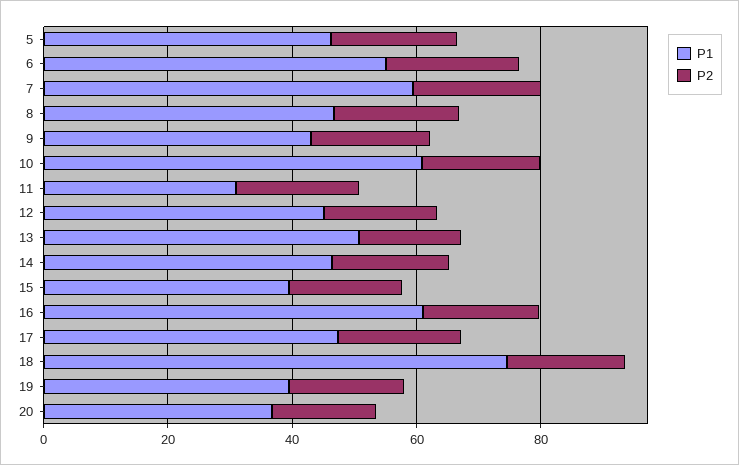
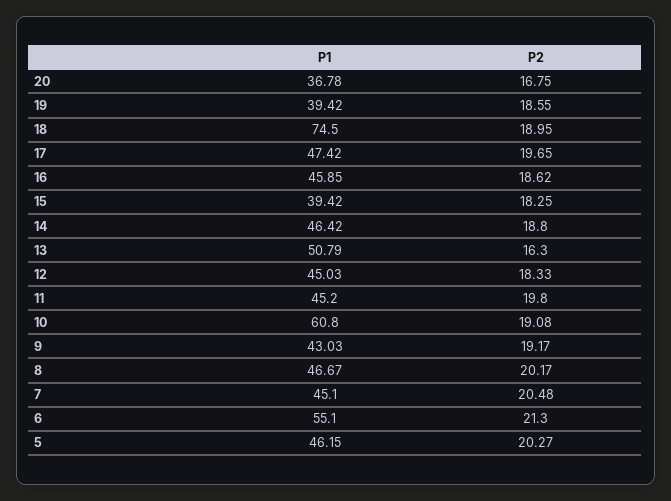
P1, 7: 60 -> 45.1
P1, 11: 30 -> 45.2
P1, 16: 60 -> 45.85

